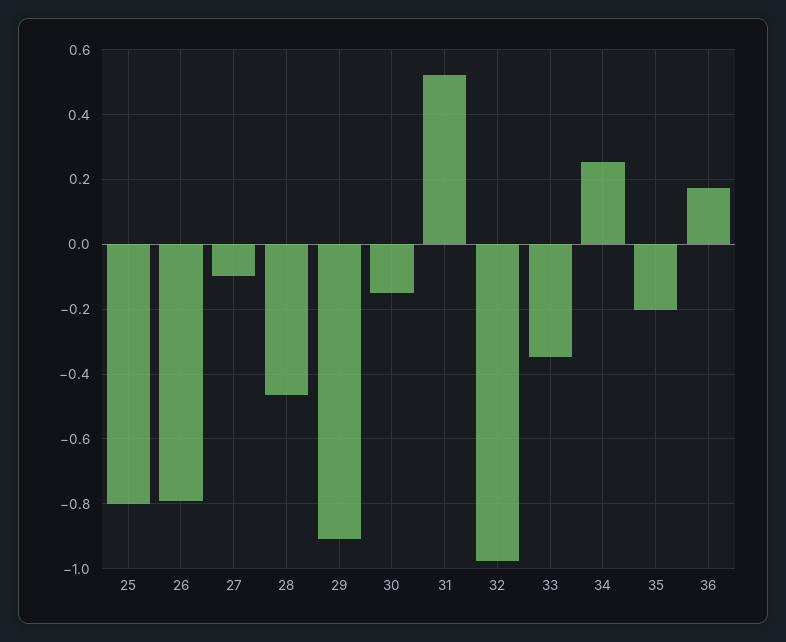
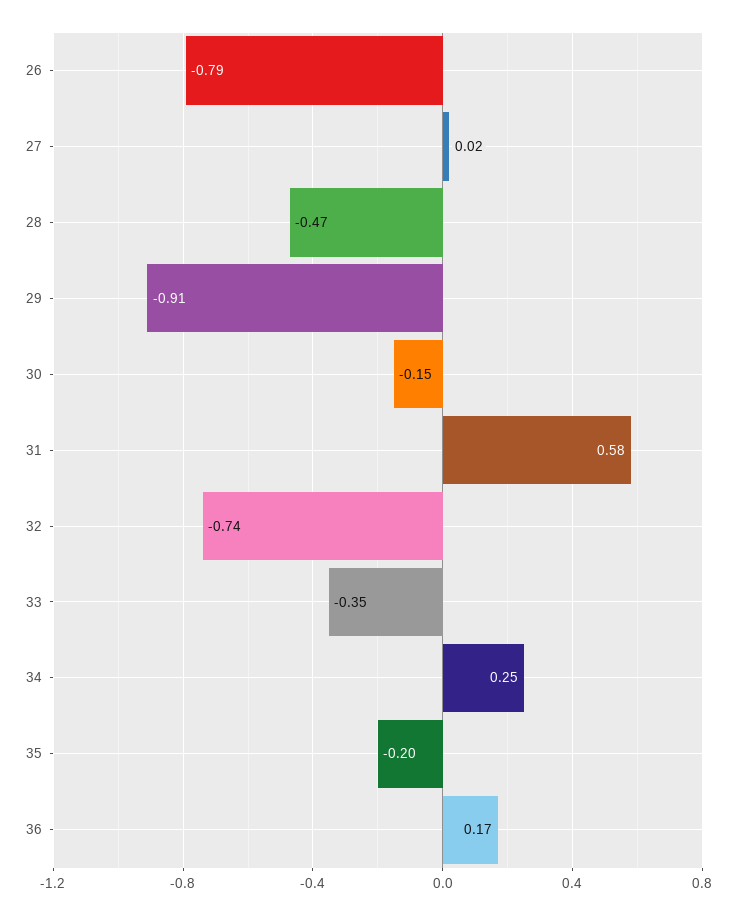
25: -0.8 -> none
27: -0.1 -> 0.02
31: 0.52 -> 0.58
32: -0.98 -> -0.74

